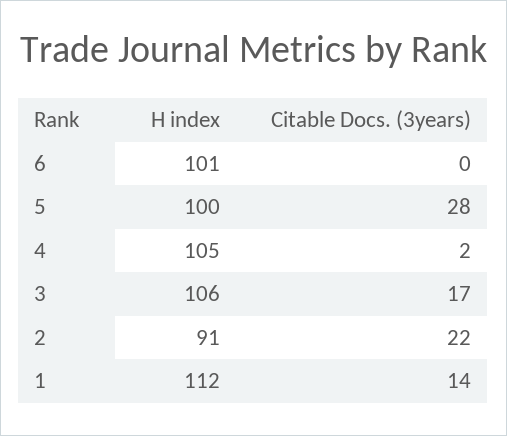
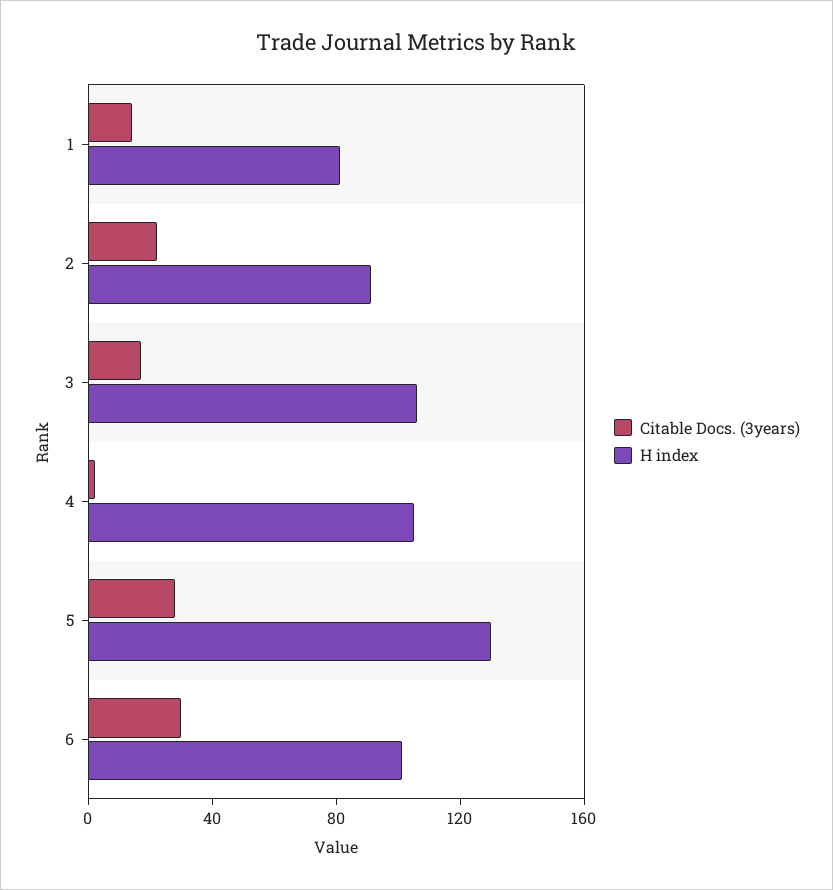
Citable Docs. (3years), 6: 0 -> 30
H index, 5: 100 -> 130
H index, 1: 112 -> 80

